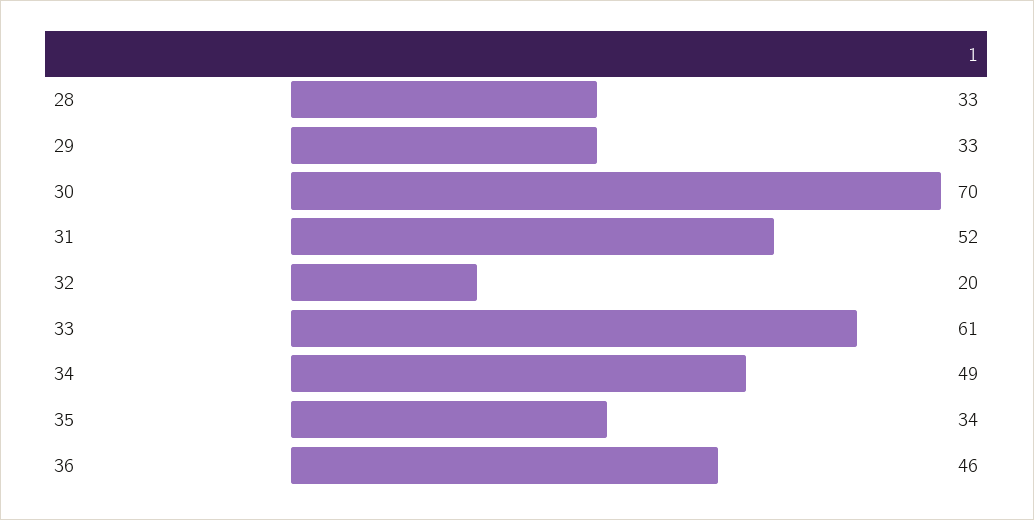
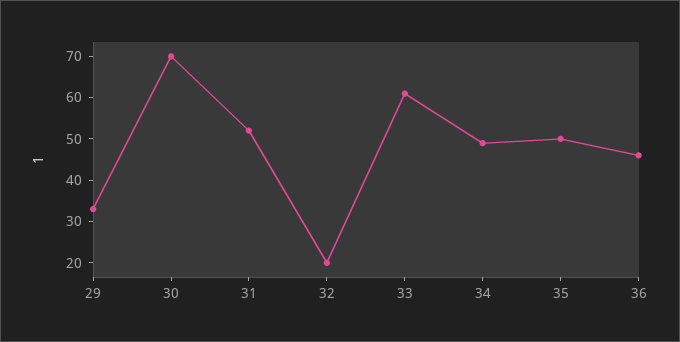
28: 33 -> none
35: 34 -> 50

